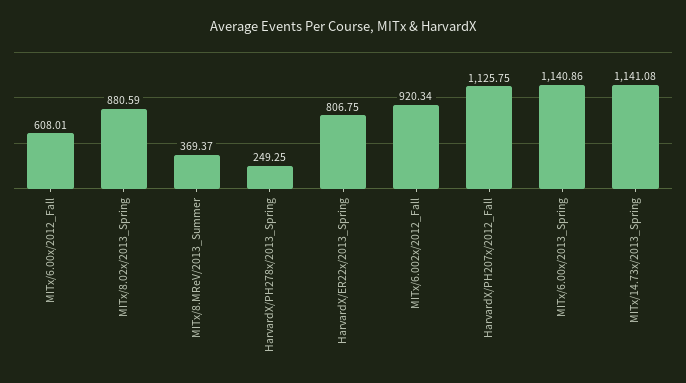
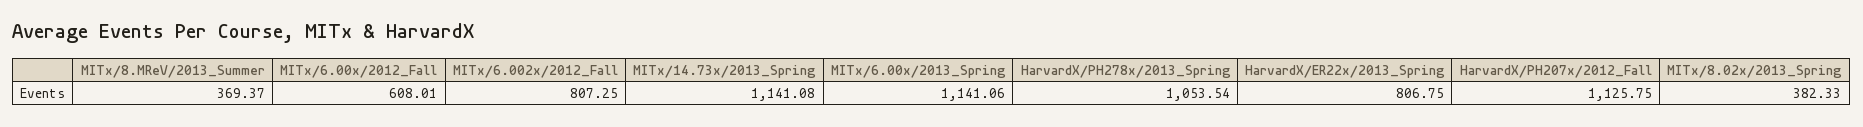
MITx/8.02x/2013_Spring: 880.59 -> 382.33
HarvardX/PH278x/2013_Spring: 249.25 -> 1053.54
MITx/6.002x/2012_Fall: 920.34 -> 807.25
MITx/6.00x/2013_Spring: 1140.86 -> 1141.06

